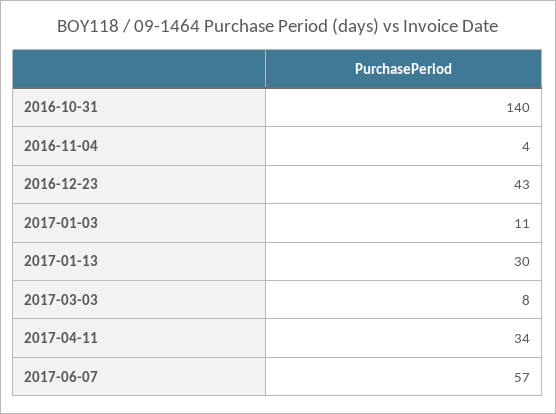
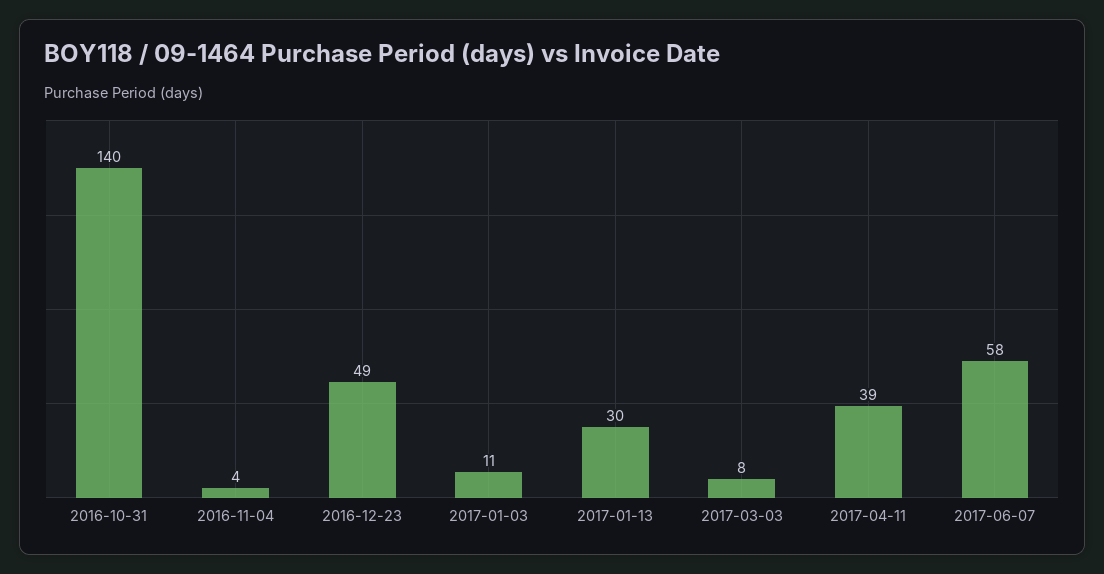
2016-12-23: 43 -> 49
2017-04-11: 34 -> 39
2017-06-07: 57 -> 58

